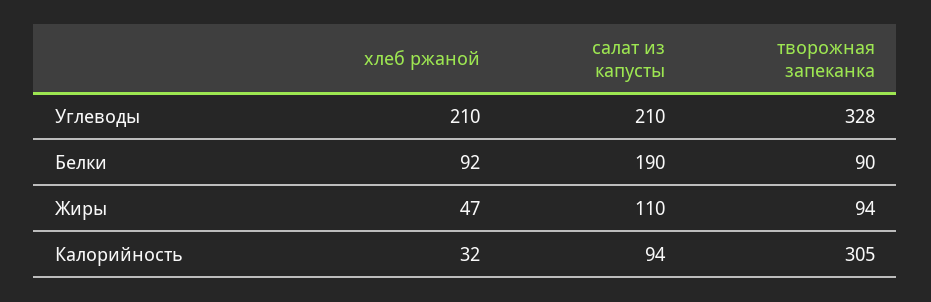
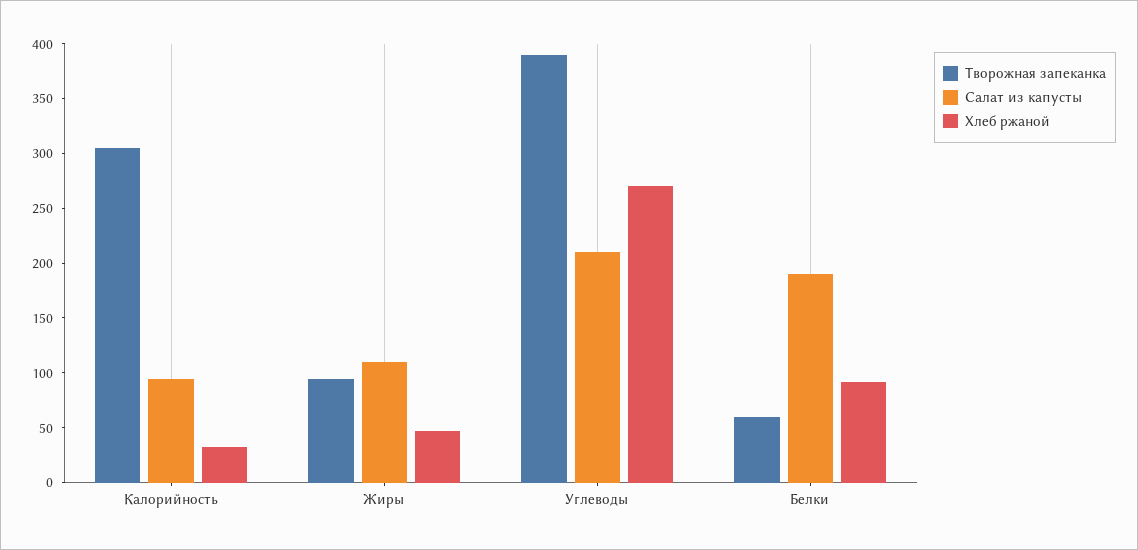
хлеб ржаной, Углеводы: 210 -> 270
творожная запеканка, Углеводы: 328 -> 390
творожная запеканка, Белки: 90 -> 60

